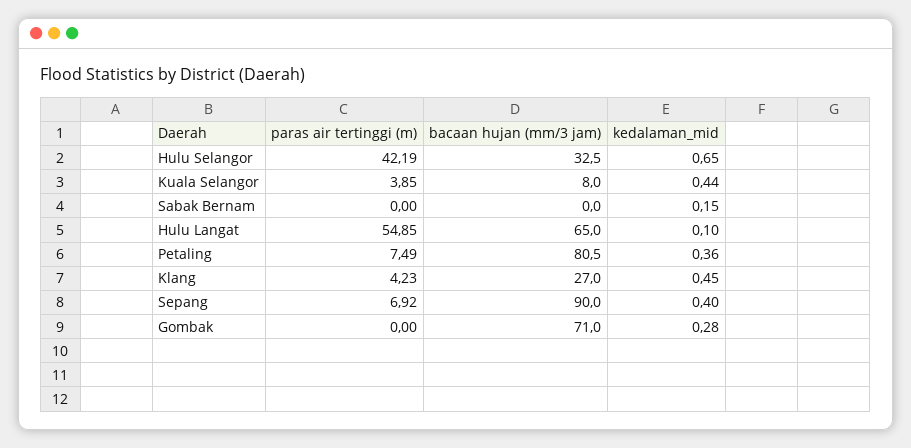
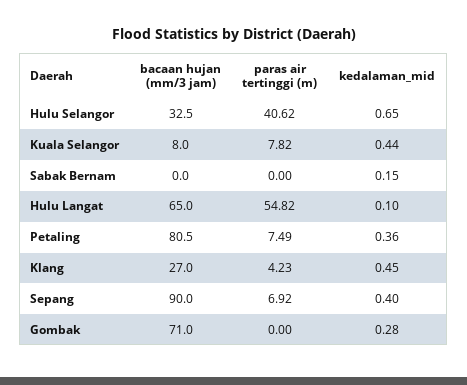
paras air tertinggi (m), Hulu Selangor: 42.19 -> 40.62
paras air tertinggi (m), Kuala Selangor: 3.85 -> 7.82
paras air tertinggi (m), Hulu Langat: 54.85 -> 54.82

